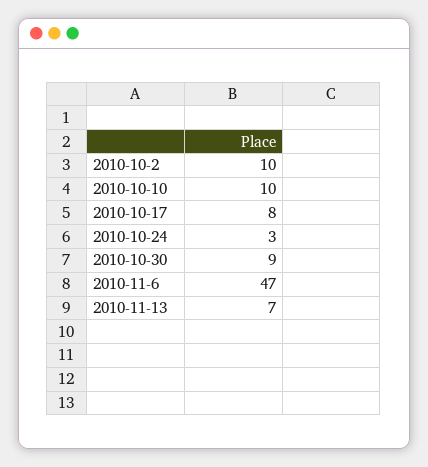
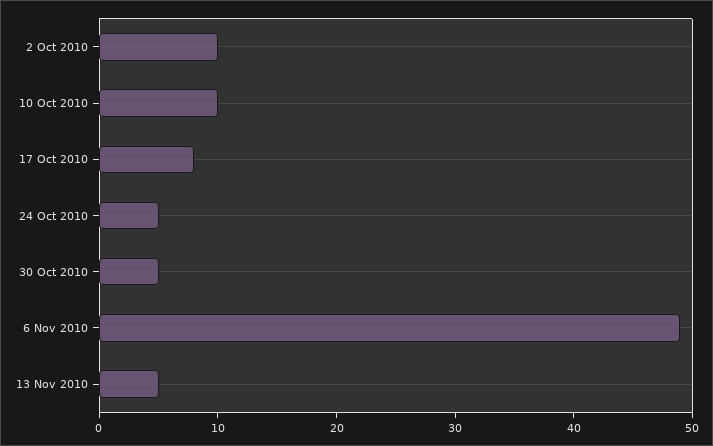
2010-10-24: 3 -> 5
2010-10-30: 9 -> 5
2010-11-6: 47 -> 49
2010-11-13: 7 -> 5

